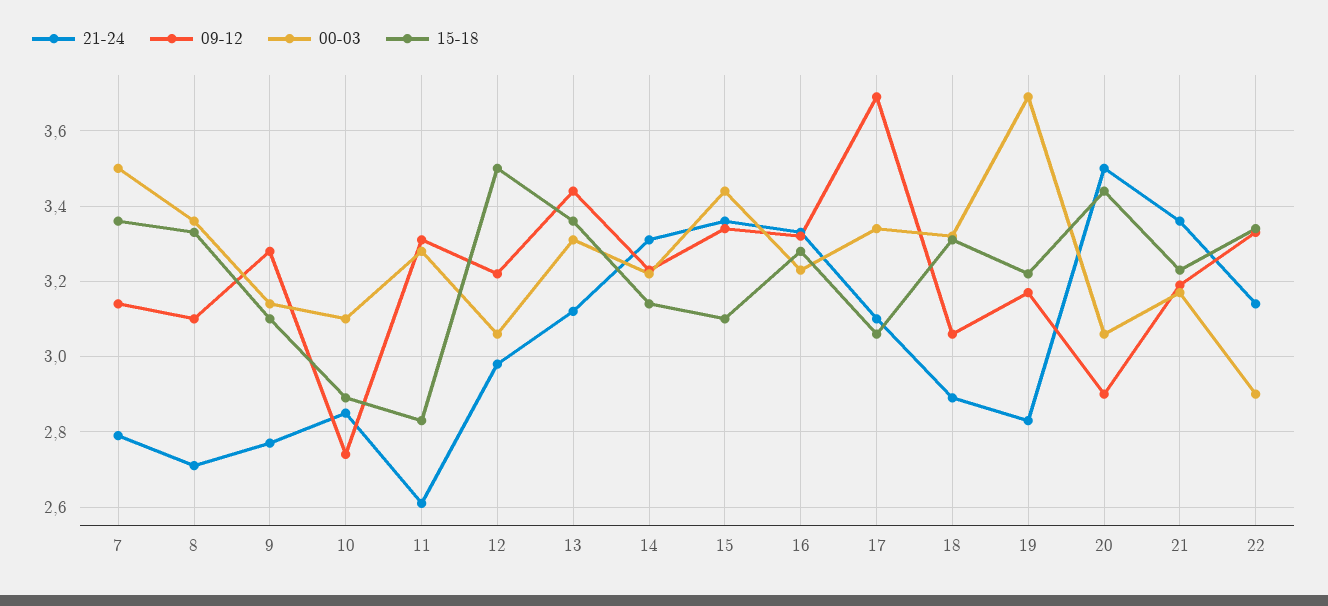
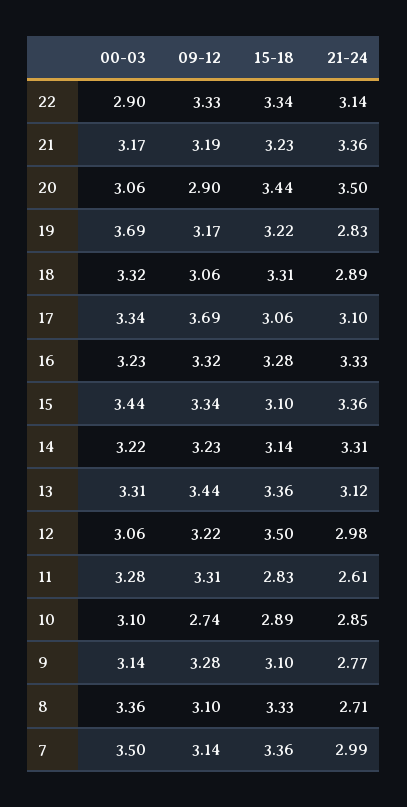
21-24, 7: 2.8 -> 2.99

